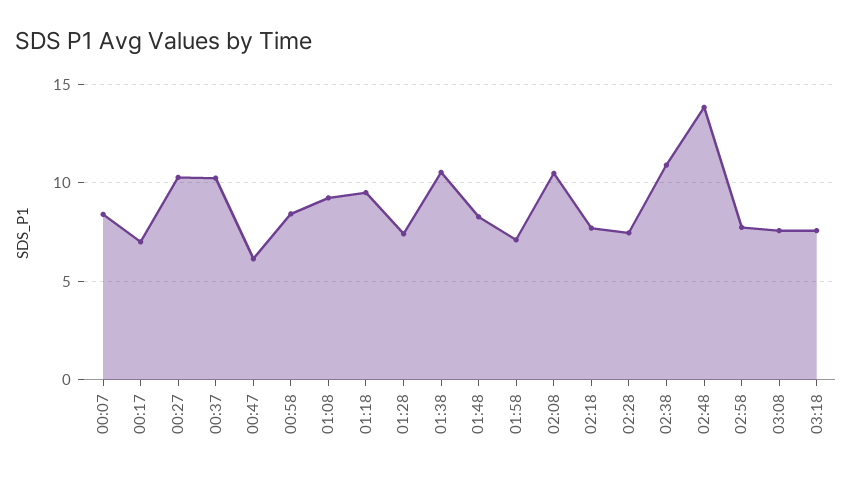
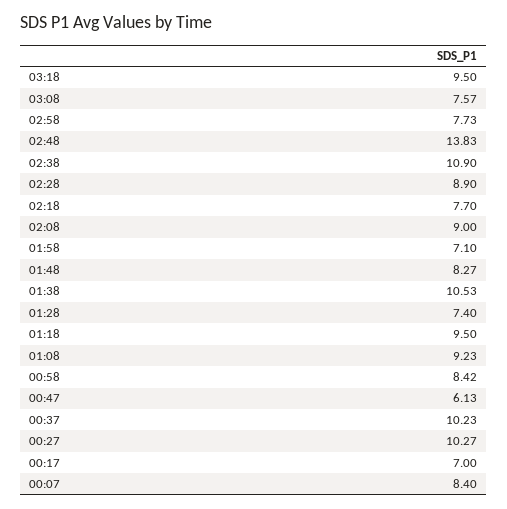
02:08: 10.5 -> 9
02:28: 7.5 -> 8.9
03:18: 7.5 -> 9.5

